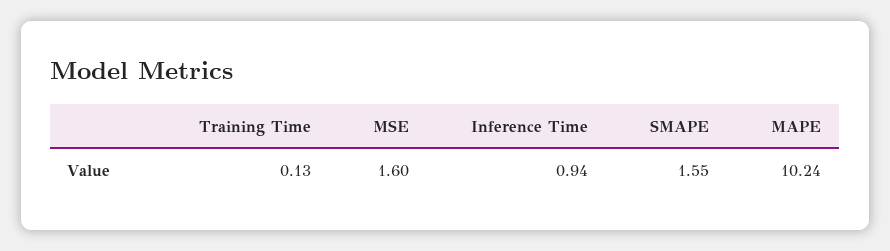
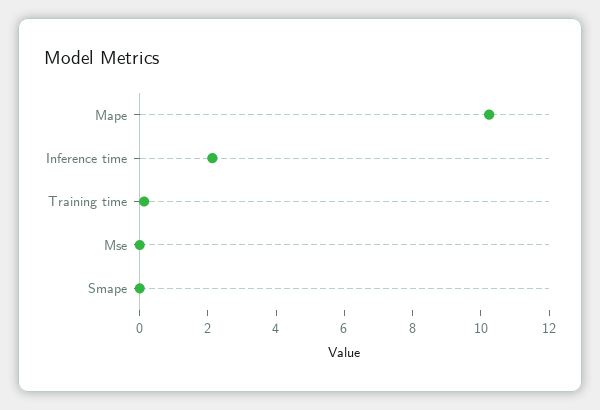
MSE: 1.6 -> 0
Inference Time: 0.94 -> 2
SMAPE: 1.55 -> 0

